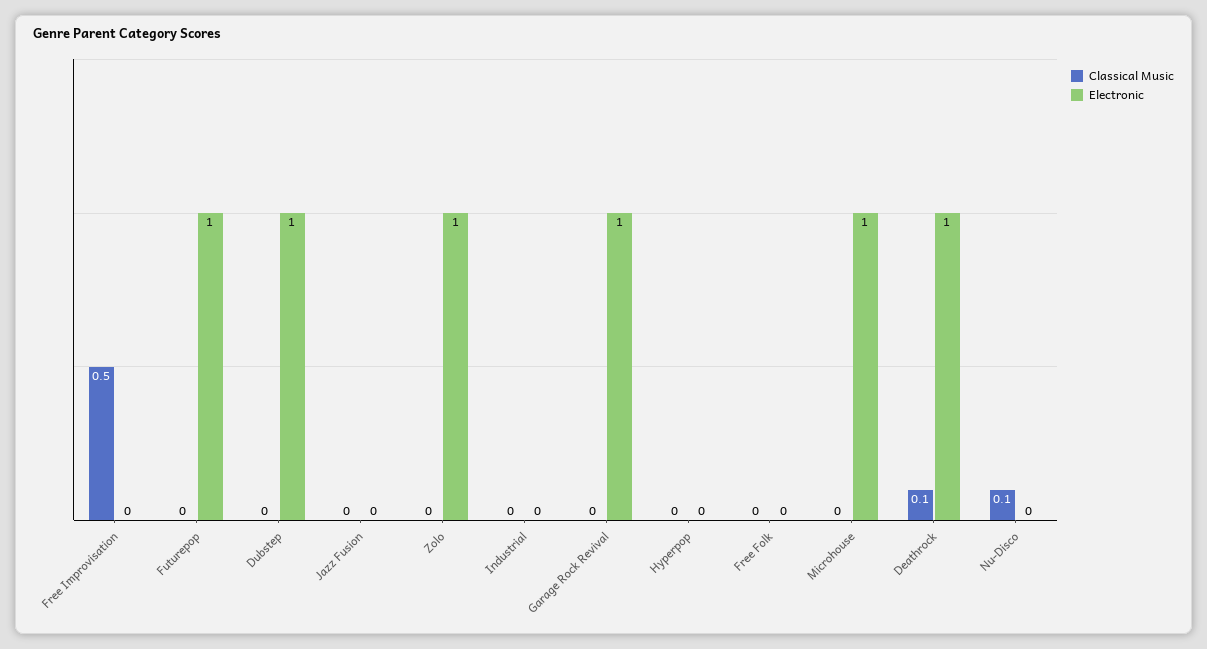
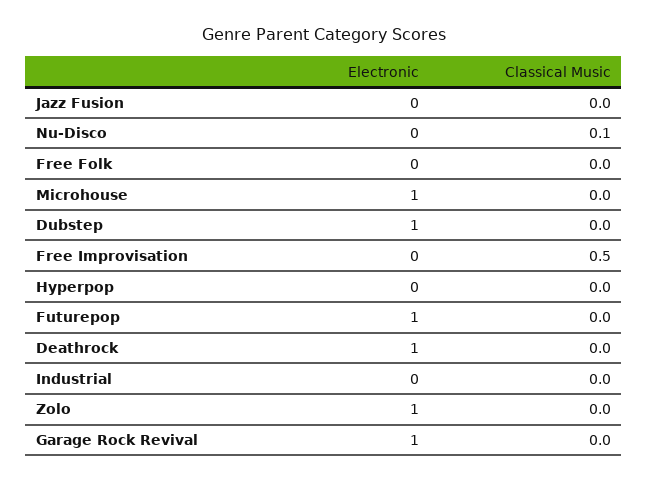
Classical Music, Deathrock: 0.1 -> 0

